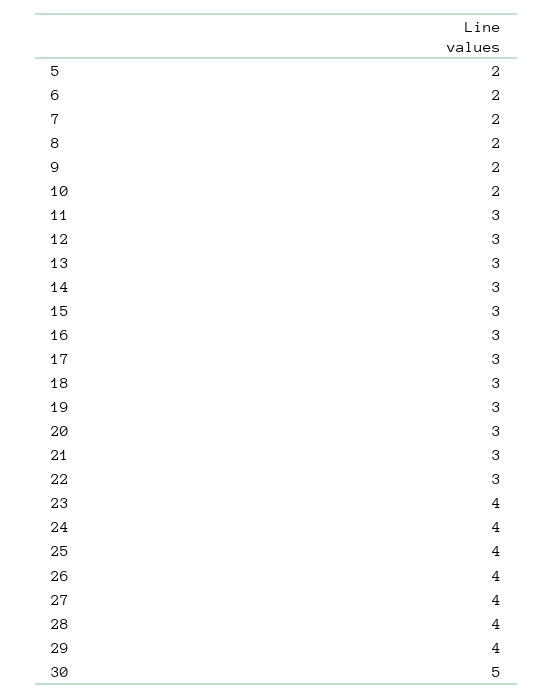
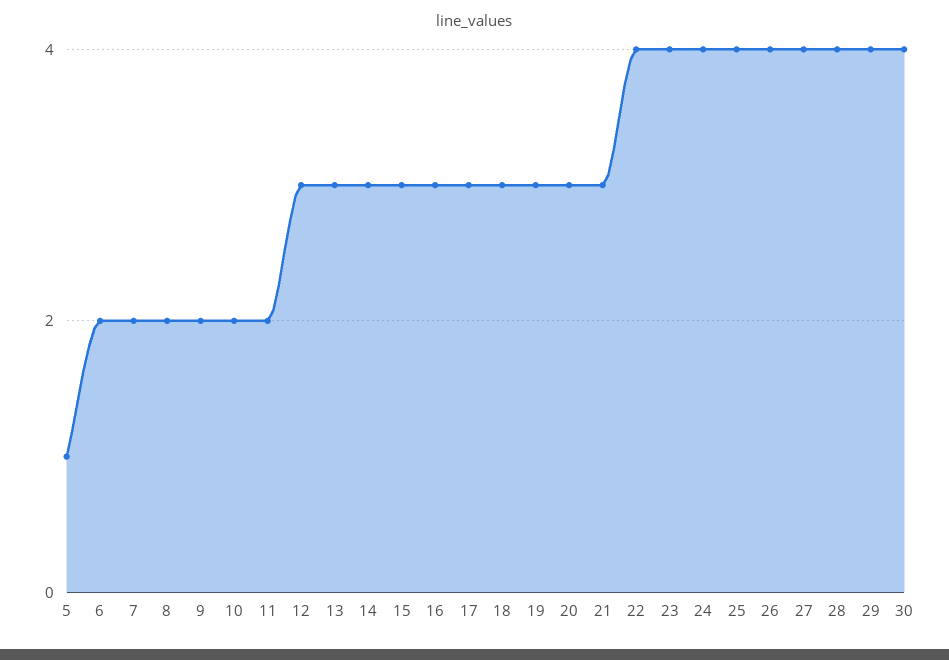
5: 2 -> 1
11: 3 -> 2
22: 3 -> 4
30: 5 -> 4

